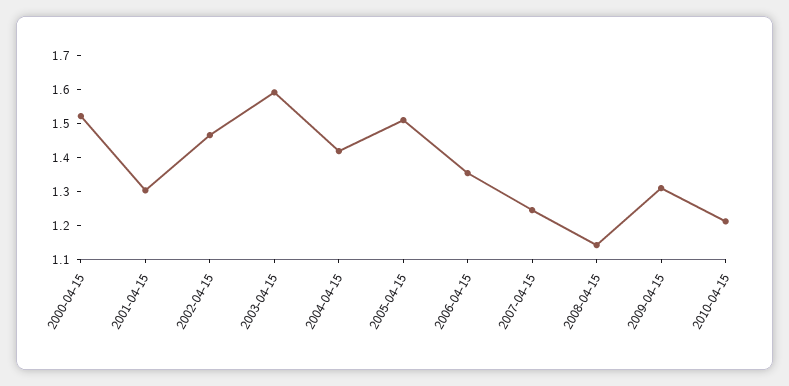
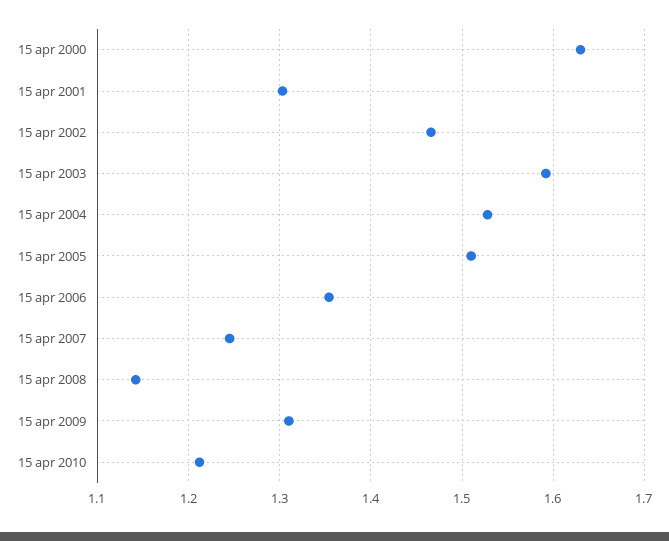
2000-04-15: 1.525 -> 1.63
2004-04-15: 1.425 -> 1.53

